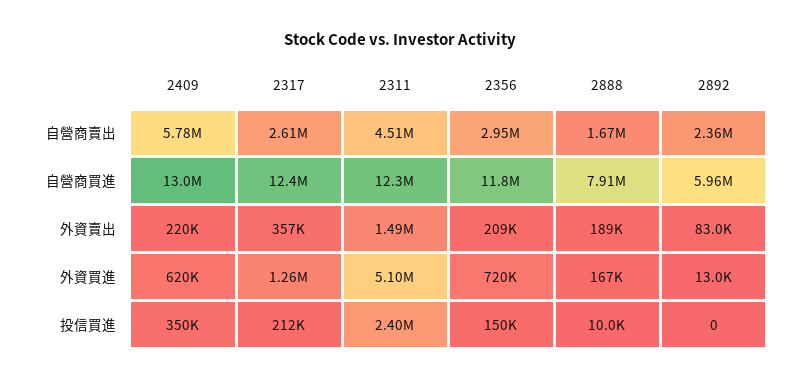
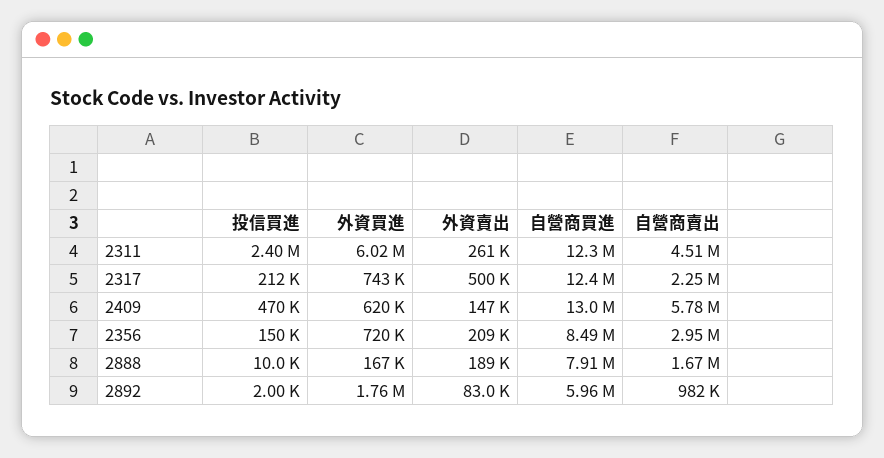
2317, 自營商賣出: 2610000 -> 2250000
2892, 自營商賣出: 2360000 -> 982000
2356, 自營商買進: 11800000 -> 8490000
2409, 外資賣出: 220000 -> 147000
2317, 外資賣出: 357000 -> 500000
2311, 外資賣出: 1490000 -> 261000
2317, 外資買進: 1260000 -> 743000
2311, 外資買進: 5100000 -> 6020000
2892, 外資買進: 13000 -> 1760000
2409, 投信買進: 350000 -> 470000
2892, 投信買進: 0 -> 2000

